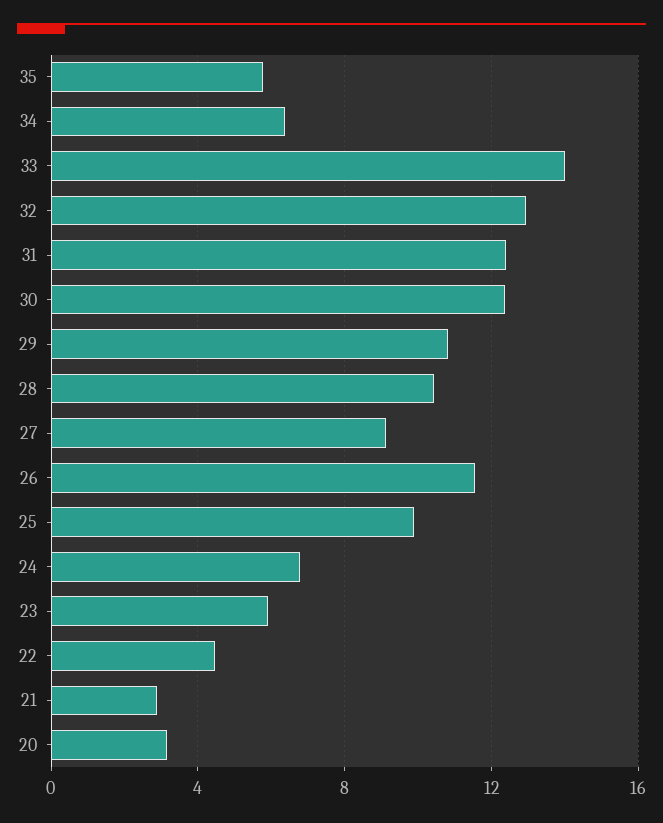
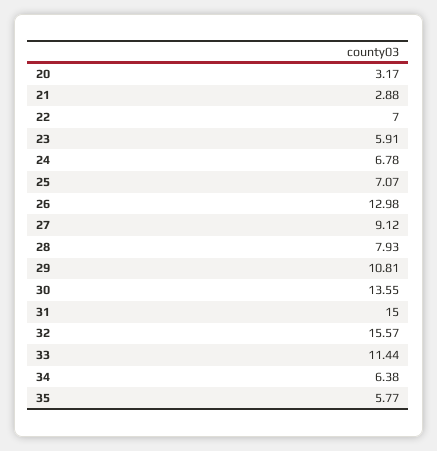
33: 14 -> 11.44
32: 13 -> 15.57
31: 12.5 -> 15
30: 12.5 -> 13.55
28: 10.5 -> 7.93
26: 11.5 -> 12.98
25: 10 -> 7.07
22: 4.5 -> 7

